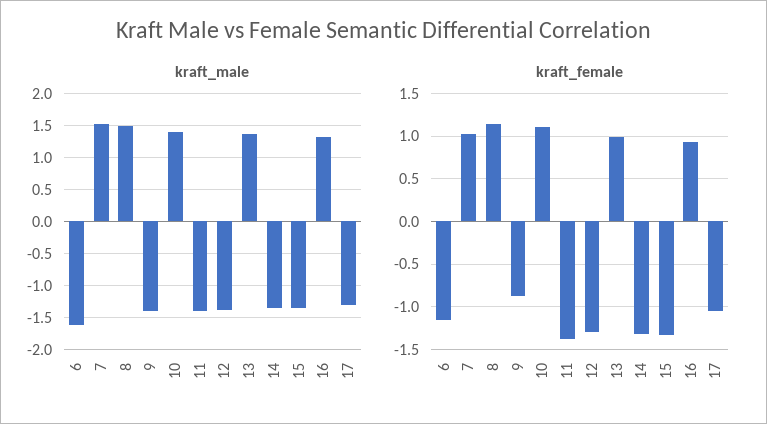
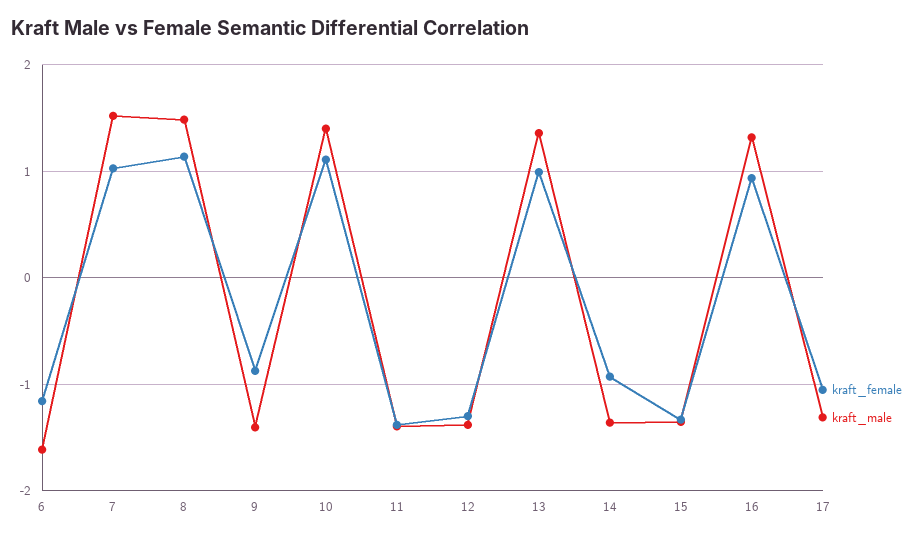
kraft_female, 14: -1.3 -> -0.9

